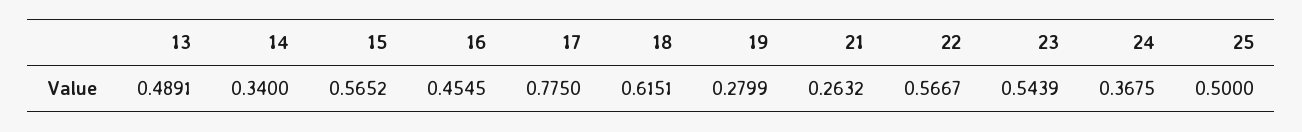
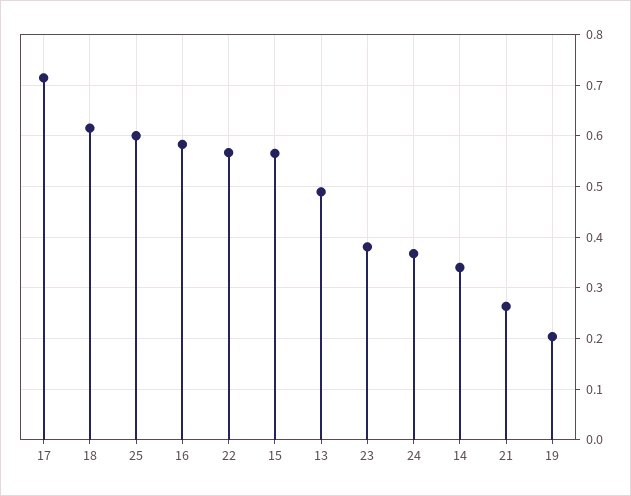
16: 0.4545 -> 0.58
17: 0.775 -> 0.72
19: 0.2799 -> 0.2
23: 0.5439 -> 0.38
25: 0.5 -> 0.6

